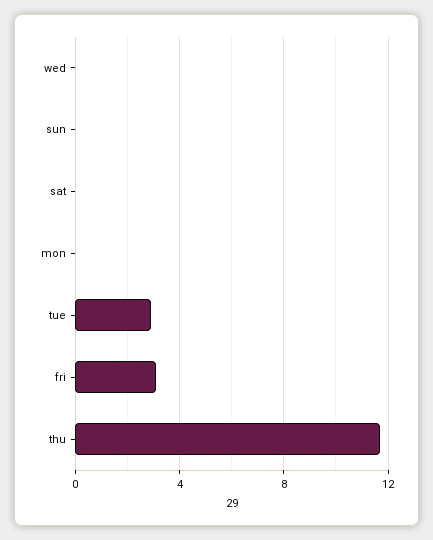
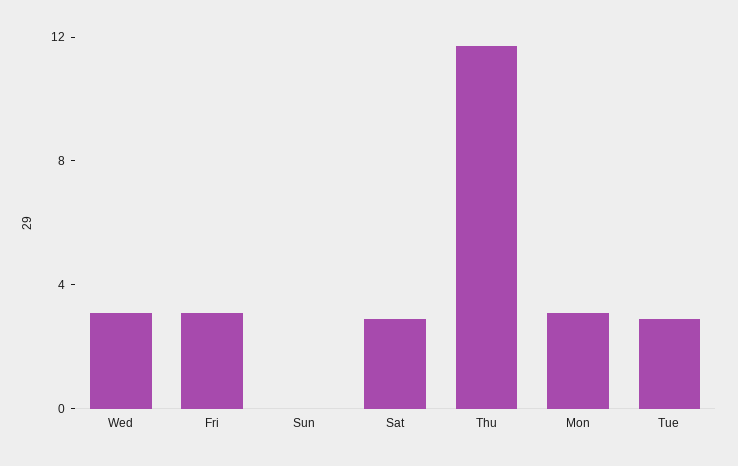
wed: 0 -> 3
sat: 0 -> 3
mon: 0 -> 3

